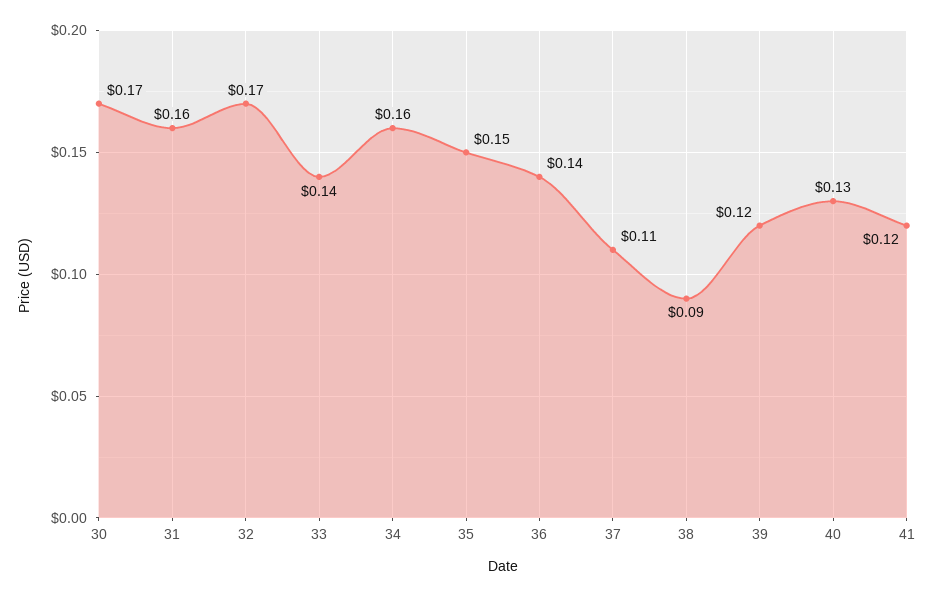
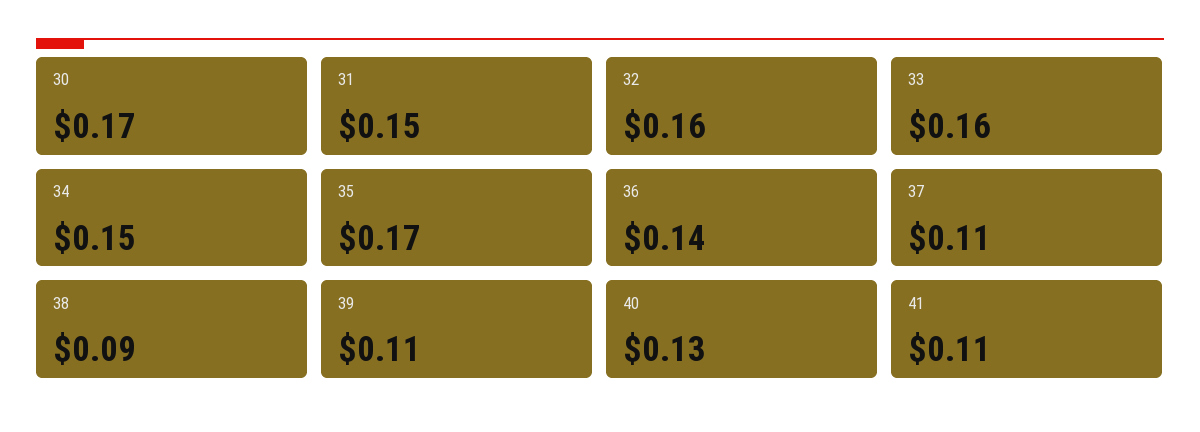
31: 0.16 -> 0.15
32: 0.17 -> 0.16
33: 0.14 -> 0.16
34: 0.16 -> 0.15
35: 0.15 -> 0.17
39: 0.12 -> 0.11
41: 0.12 -> 0.11

